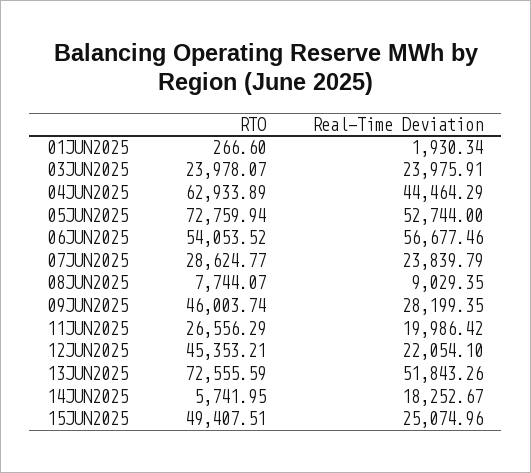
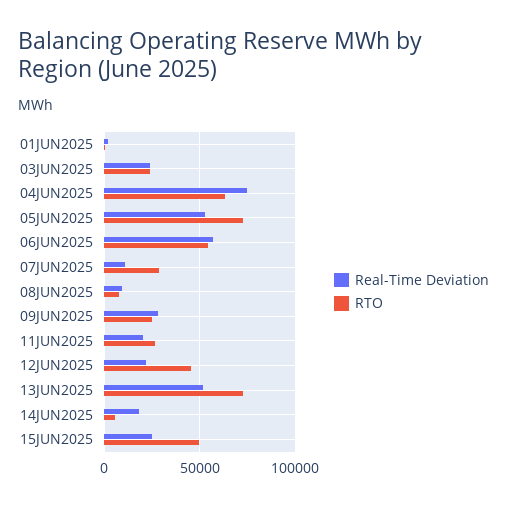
Real-Time Deviation, 04JUN2025: 44464.29 -> 75000
Real-Time Deviation, 07JUN2025: 23839.79 -> 10000
RTO, 09JUN2025: 46003.74 -> 25000

